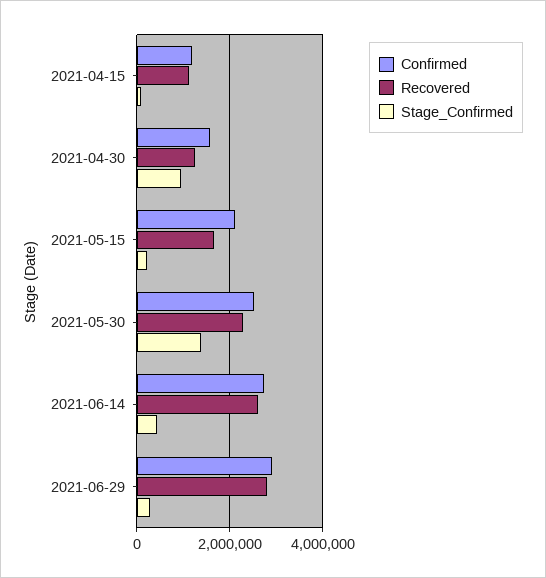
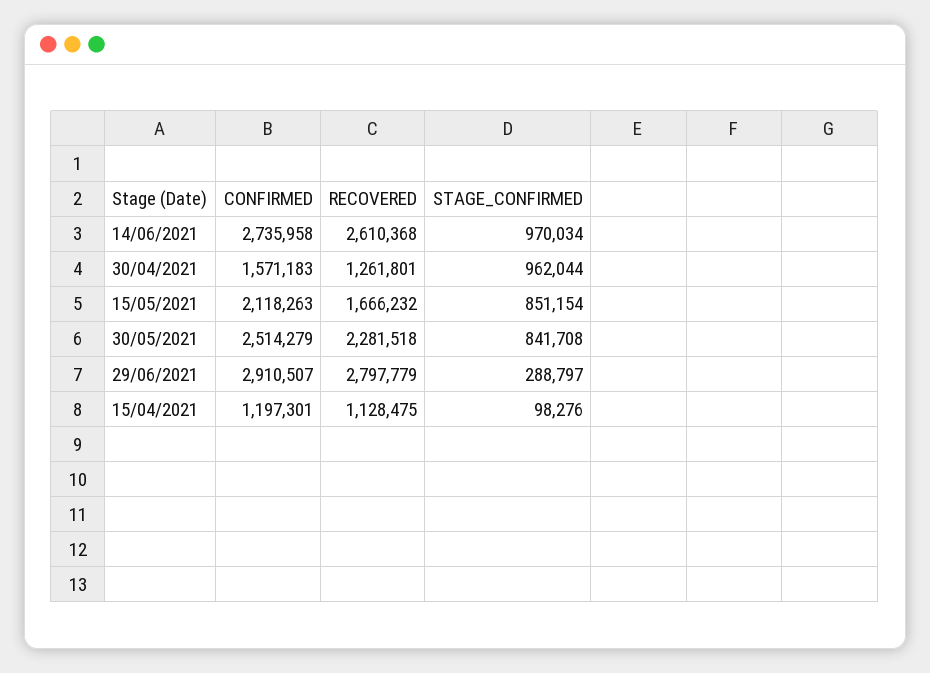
Stage_Confirmed, 2021-05-15: 200000 -> 851154
Stage_Confirmed, 2021-05-30: 1400000 -> 841708
Stage_Confirmed, 2021-06-14: 400000 -> 970034

